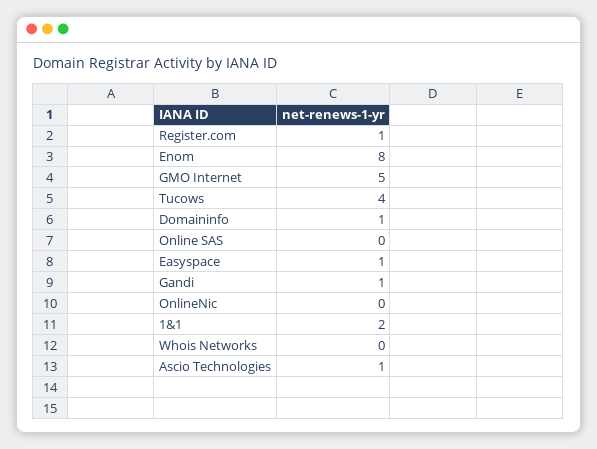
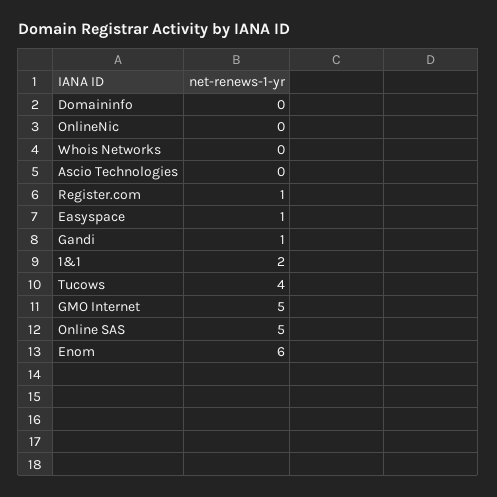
Enom: 8 -> 6
Domaininfo: 1 -> 0
Online SAS: 0 -> 5
Ascio Technologies: 1 -> 0

